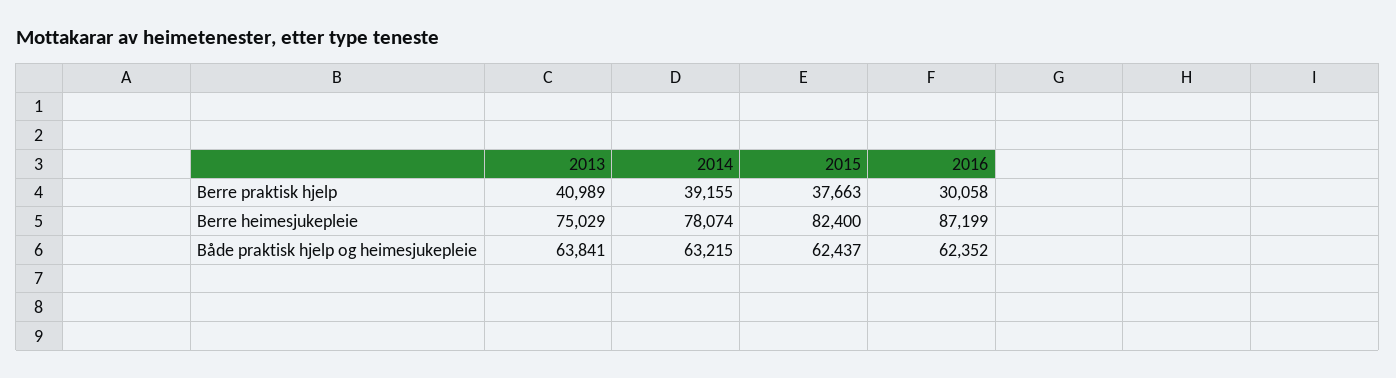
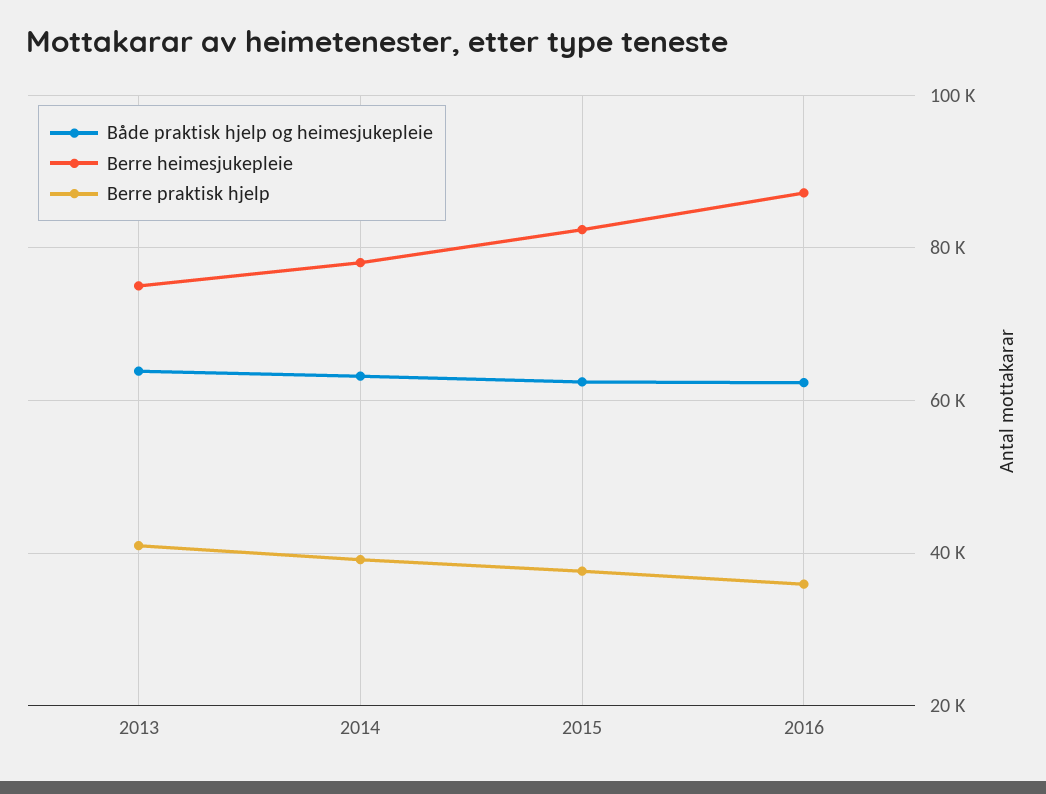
Berre praktisk hjelp, 2016: 30058 -> 36000

